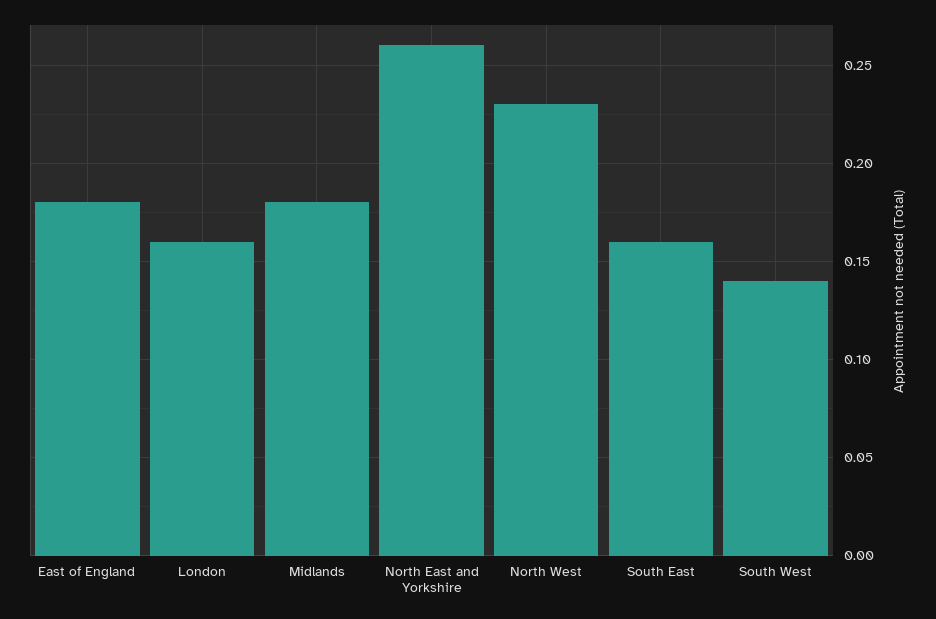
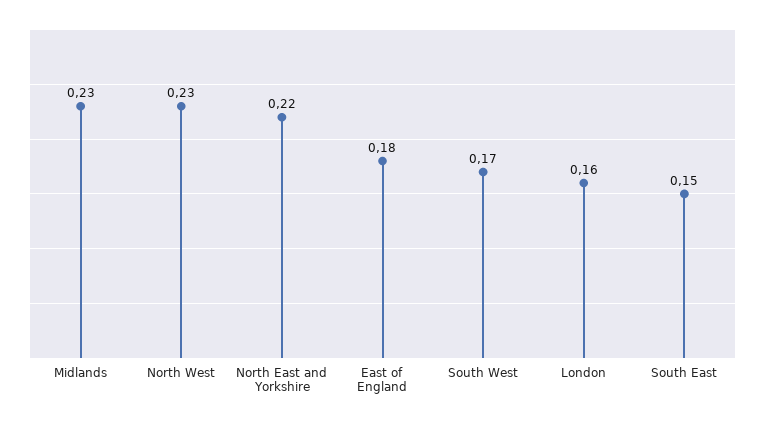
Midlands: 0.18 -> 0.23
North East and Yorkshire: 0.26 -> 0.22
South East: 0.16 -> 0.15
South West: 0.14 -> 0.17

